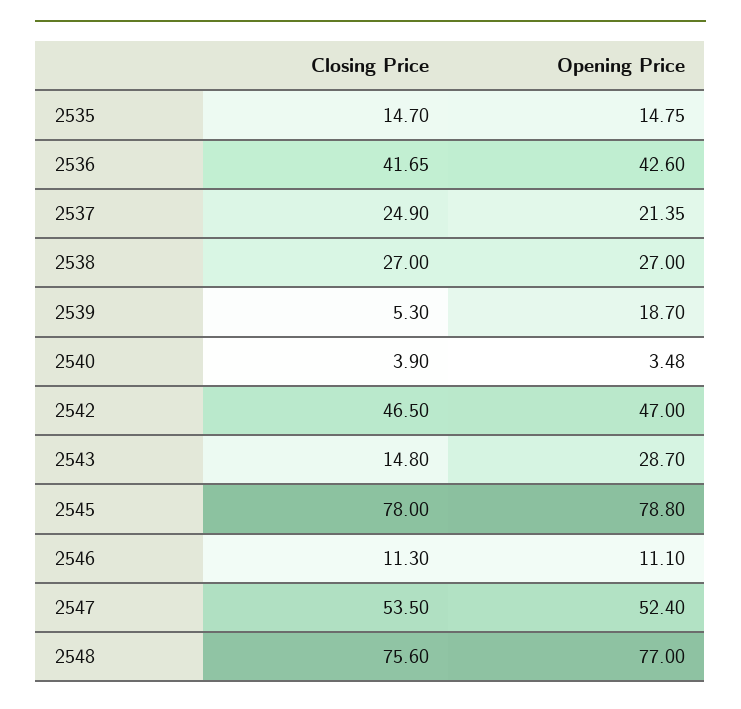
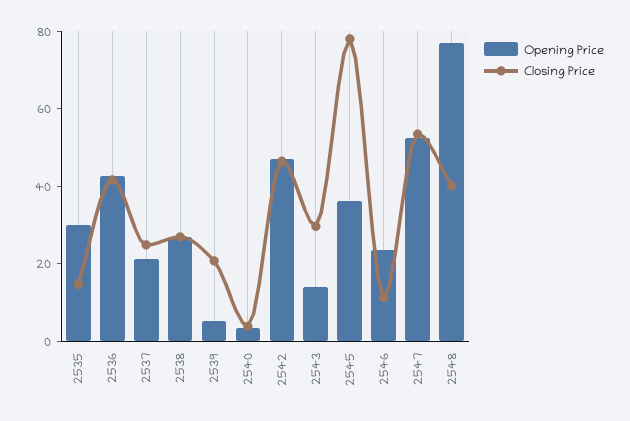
Opening Price, 2535: 14.75 -> 30
Closing Price, 2539: 5.3 -> 20
Opening Price, 2539: 18.7 -> 5
Closing Price, 2543: 14.8 -> 30
Opening Price, 2543: 28.7 -> 15
Opening Price, 2545: 78.8 -> 35
Opening Price, 2546: 11.1 -> 25
Closing Price, 2548: 75.6 -> 40

